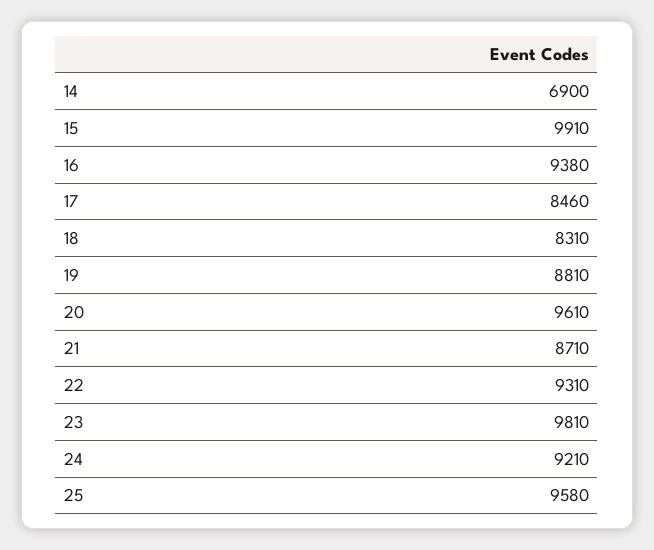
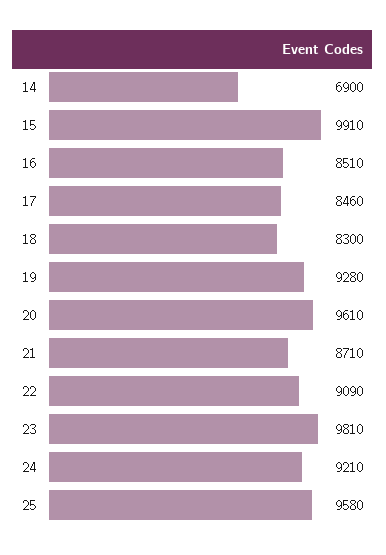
16: 9380 -> 8510
18: 8310 -> 8300
19: 8810 -> 9280
22: 9310 -> 9090

